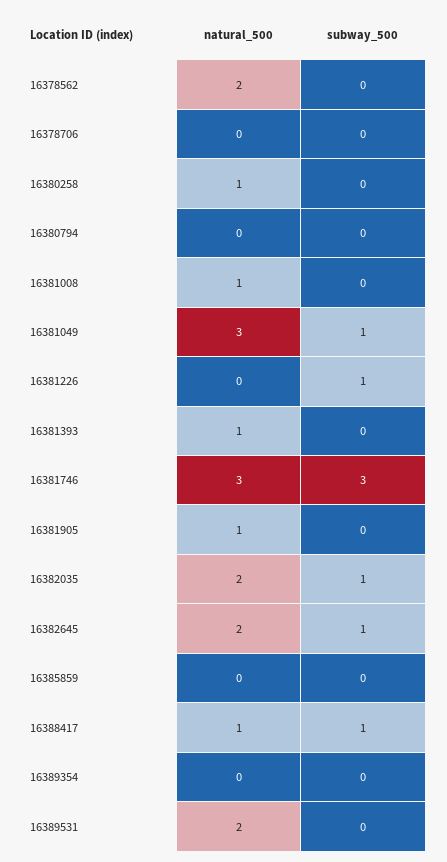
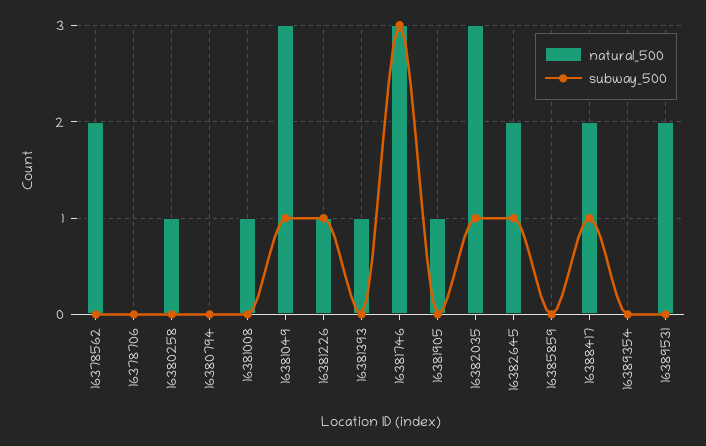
natural_500, 16381226: 0 -> 1
natural_500, 16382035: 2 -> 3
natural_500, 16388417: 1 -> 2

